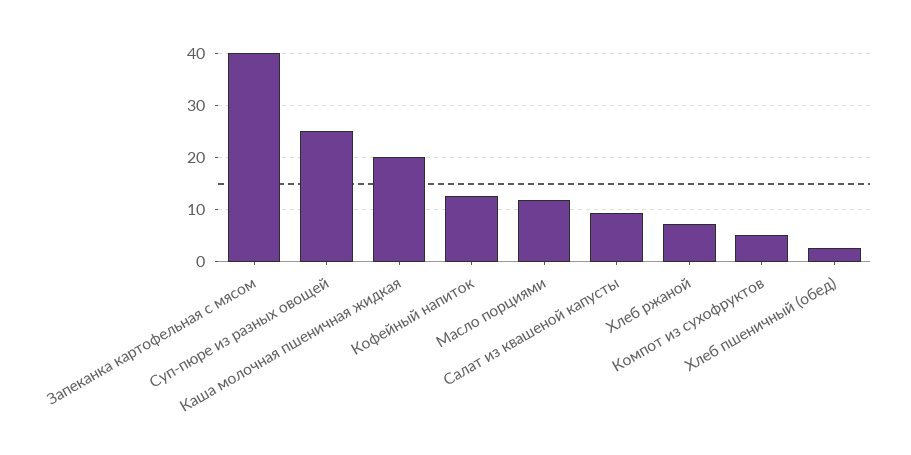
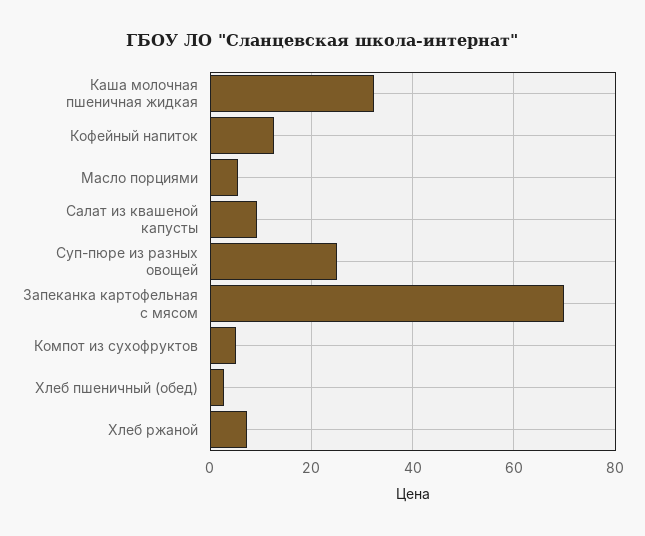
Запеканка картофельная с мясом: 40 -> 70
Каша молочная пшеничная жидкая: 20 -> 32
Масло порциями: 12 -> 6

